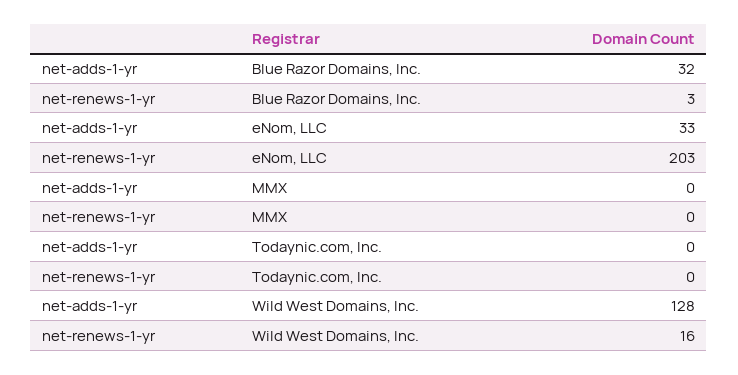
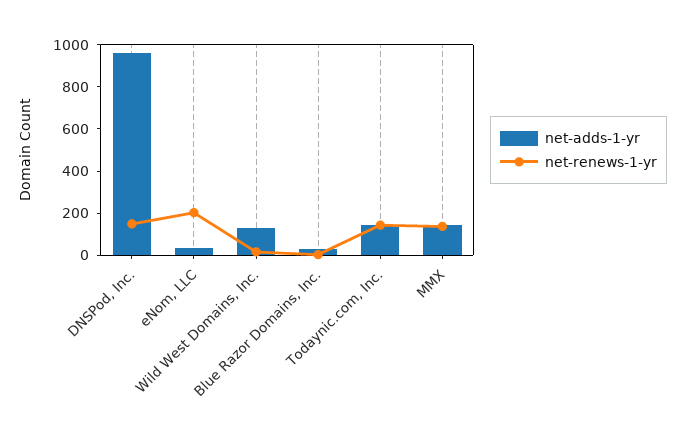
net-adds-1-yr, MMX: 0 -> 150
net-renews-1-yr, MMX: 0 -> 150
net-adds-1-yr, Todaynic.com, Inc.: 0 -> 150
net-renews-1-yr, Todaynic.com, Inc.: 0 -> 150
net-adds-1-yr, DNSPod, Inc.: none -> 950
net-renews-1-yr, DNSPod, Inc.: none -> 150

